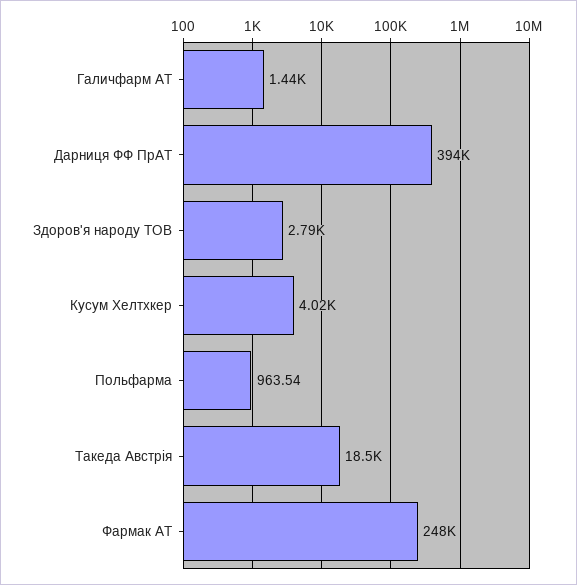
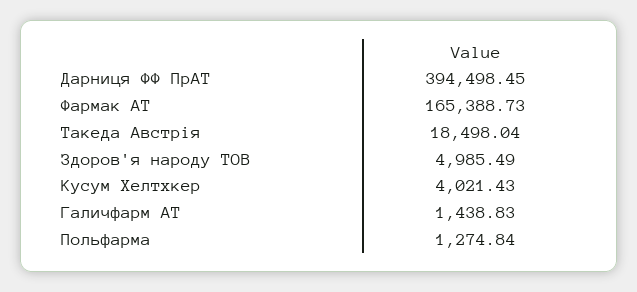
Здоров'я народу ТОВ: 2790 -> 4985.49
Польфарма: 963.54 -> 1274.84
Фармак АТ: 248000 -> 165388.73

